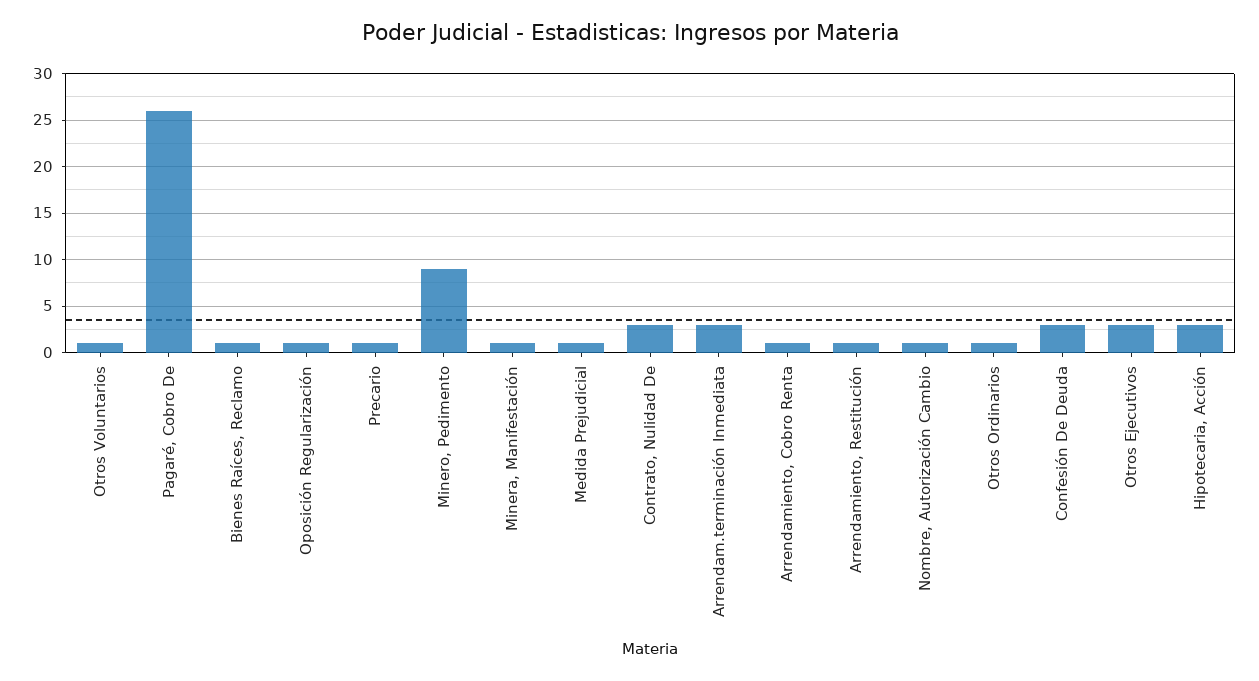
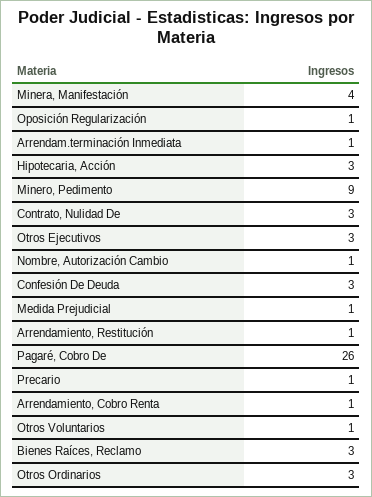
Bienes Raíces, Reclamo: 1 -> 3
Minera, Manifestación: 1 -> 4
Arrendam.terminación Inmediata: 3 -> 1
Otros Ordinarios: 1 -> 3

